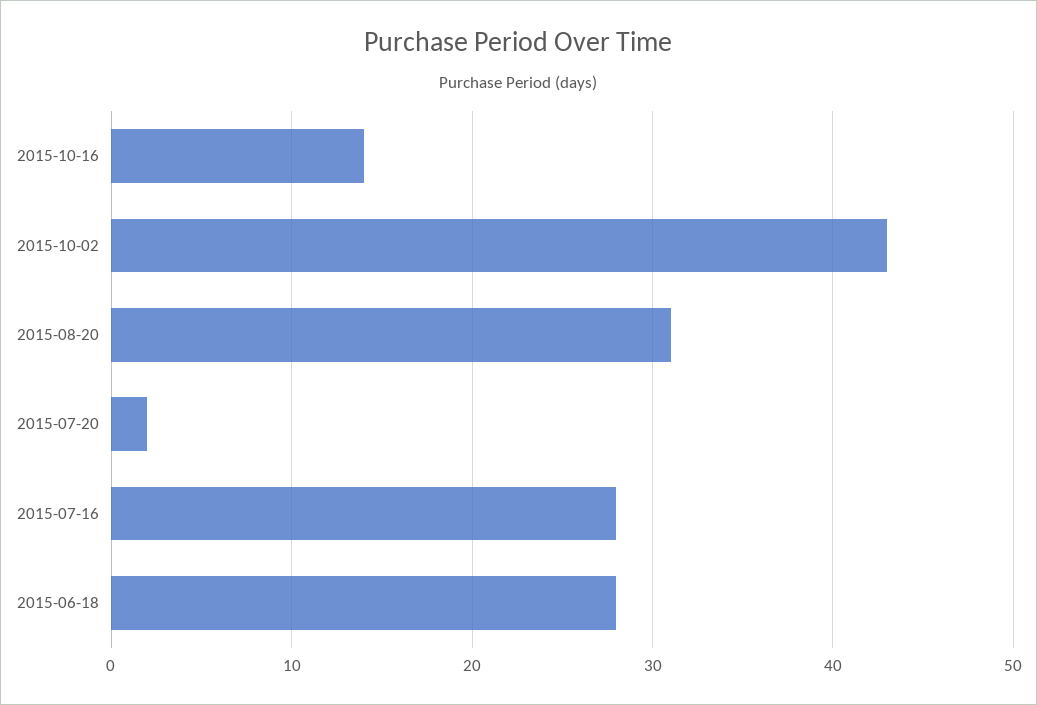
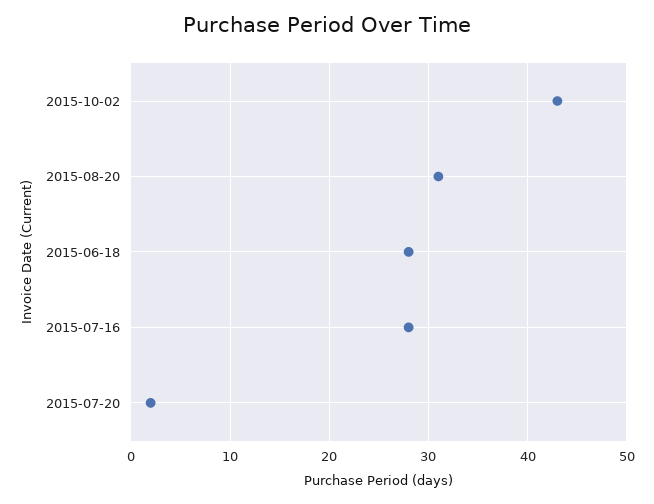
2015-10-16: 14 -> none

